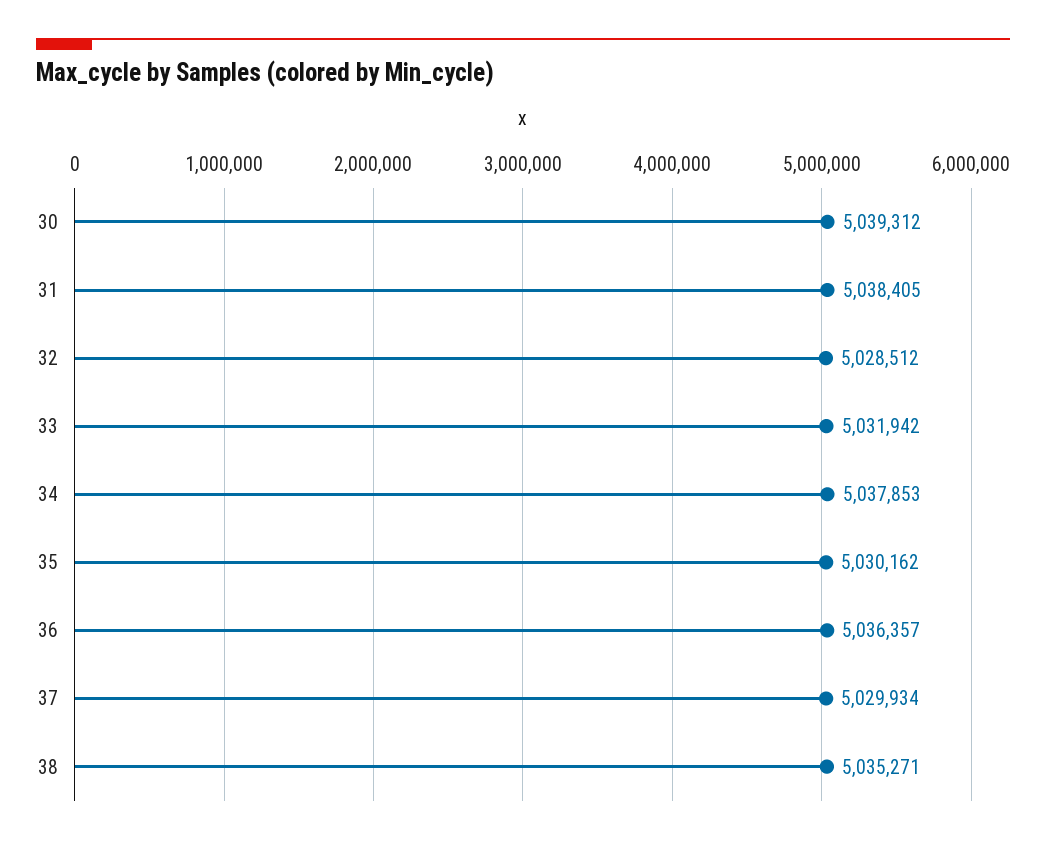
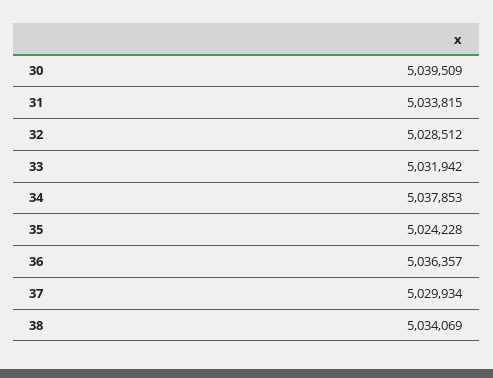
30: 5039312 -> 5039509
31: 5038405 -> 5033815
35: 5030162 -> 5024228
38: 5035271 -> 5034069

